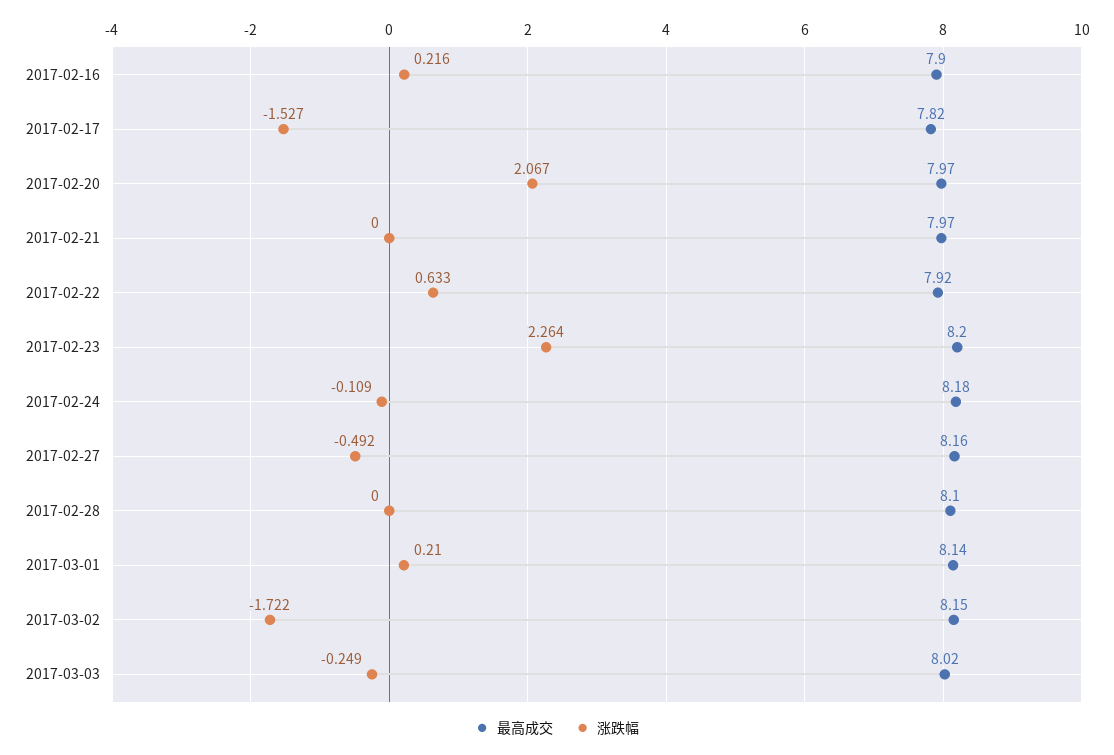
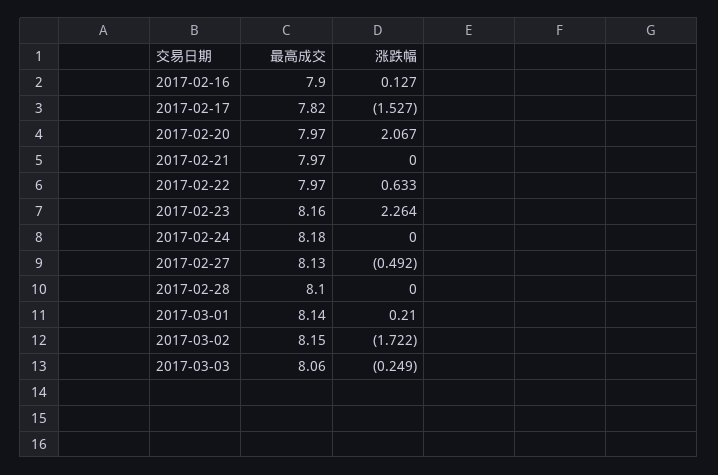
涨跌幅, 2017-02-16: 0.216 -> 0.127
最高成交, 2017-02-22: 7.92 -> 7.97
最高成交, 2017-02-23: 8.2 -> 8.16
涨跌幅, 2017-02-24: -0.109 -> 0
最高成交, 2017-02-27: 8.16 -> 8.13
最高成交, 2017-03-03: 8.02 -> 8.06

